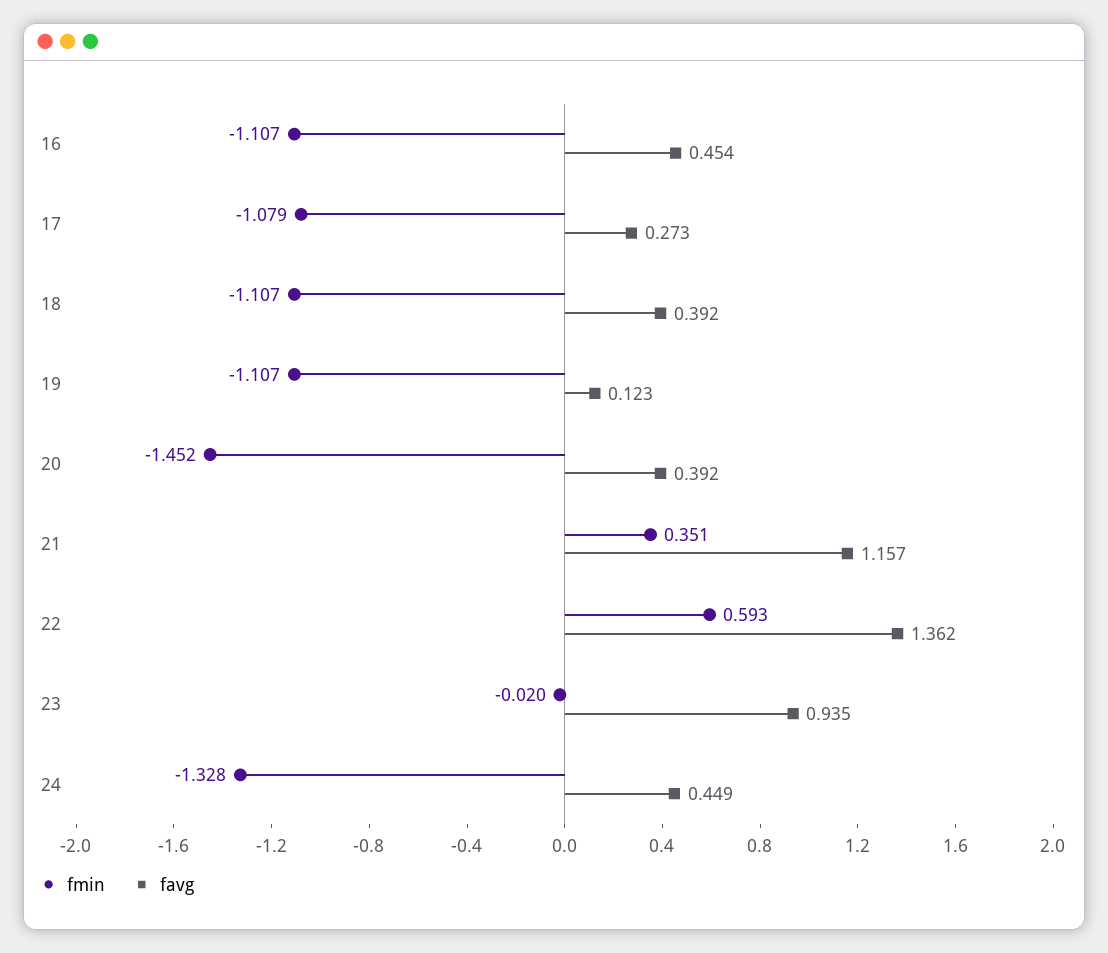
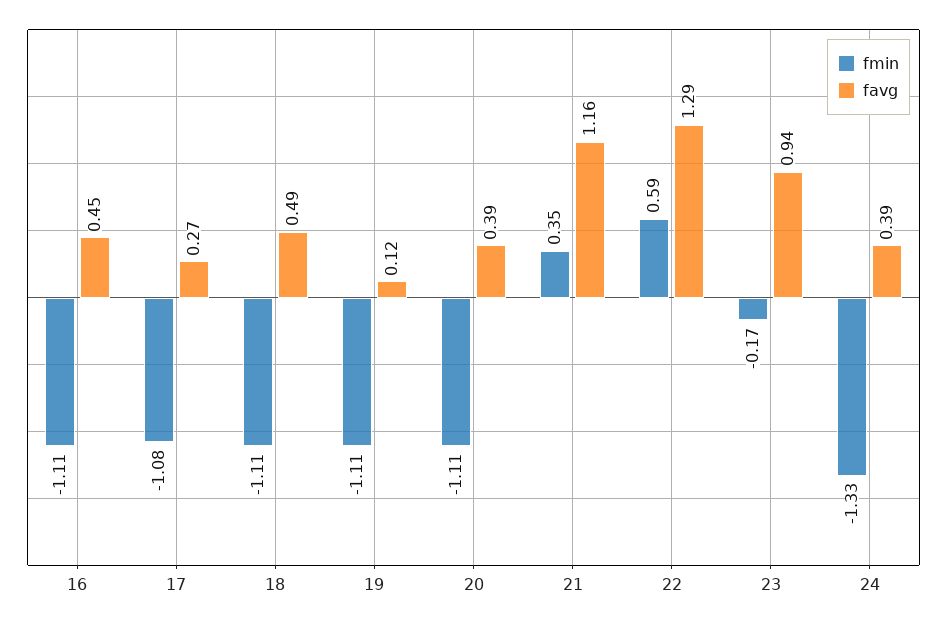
favg, 18: 0.392 -> 0.49
fmin, 20: -1.452 -> -1.11
favg, 22: 1.362 -> 1.29
fmin, 23: -0.02 -> -0.17
favg, 24: 0.449 -> 0.39

